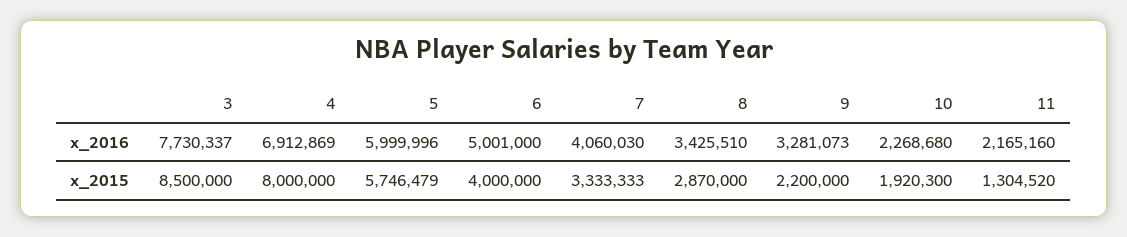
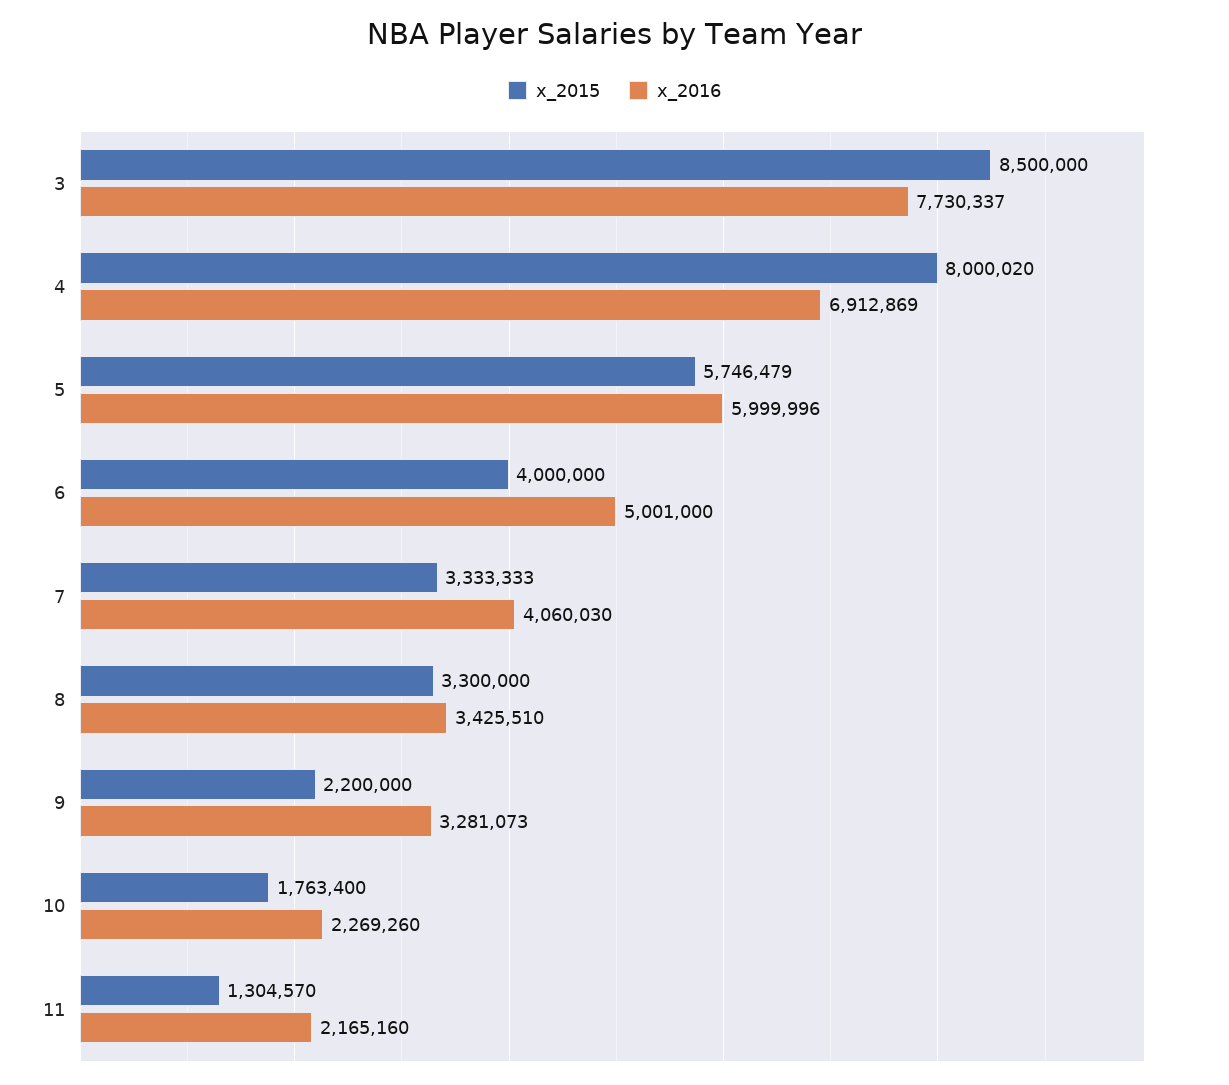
x_2016, 10: 2268680 -> 2269260
x_2015, 4: 8000000 -> 8000020
x_2015, 8: 2870000 -> 3300000
x_2015, 10: 1920300 -> 1763400
x_2015, 11: 1304520 -> 1304570

